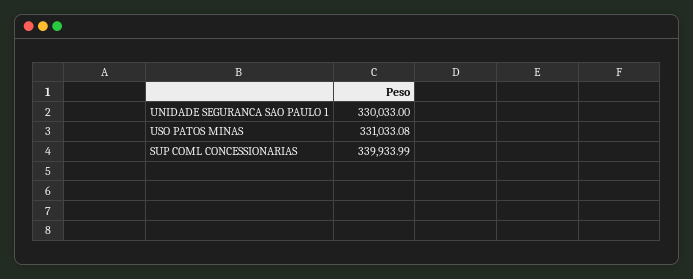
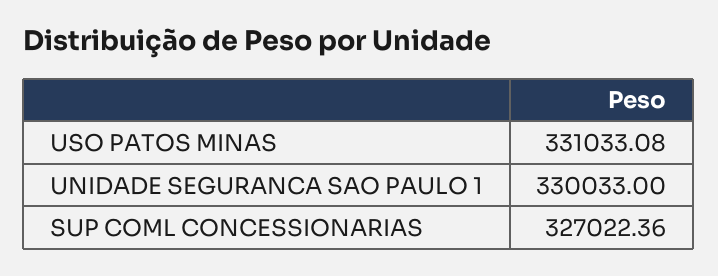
SUP COML CONCESSIONARIAS: 339933.99 -> 327022.36

